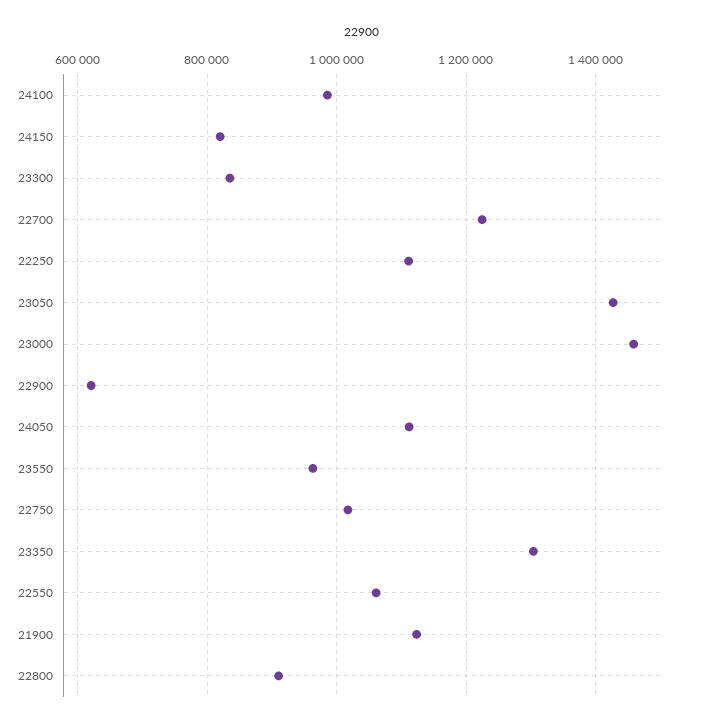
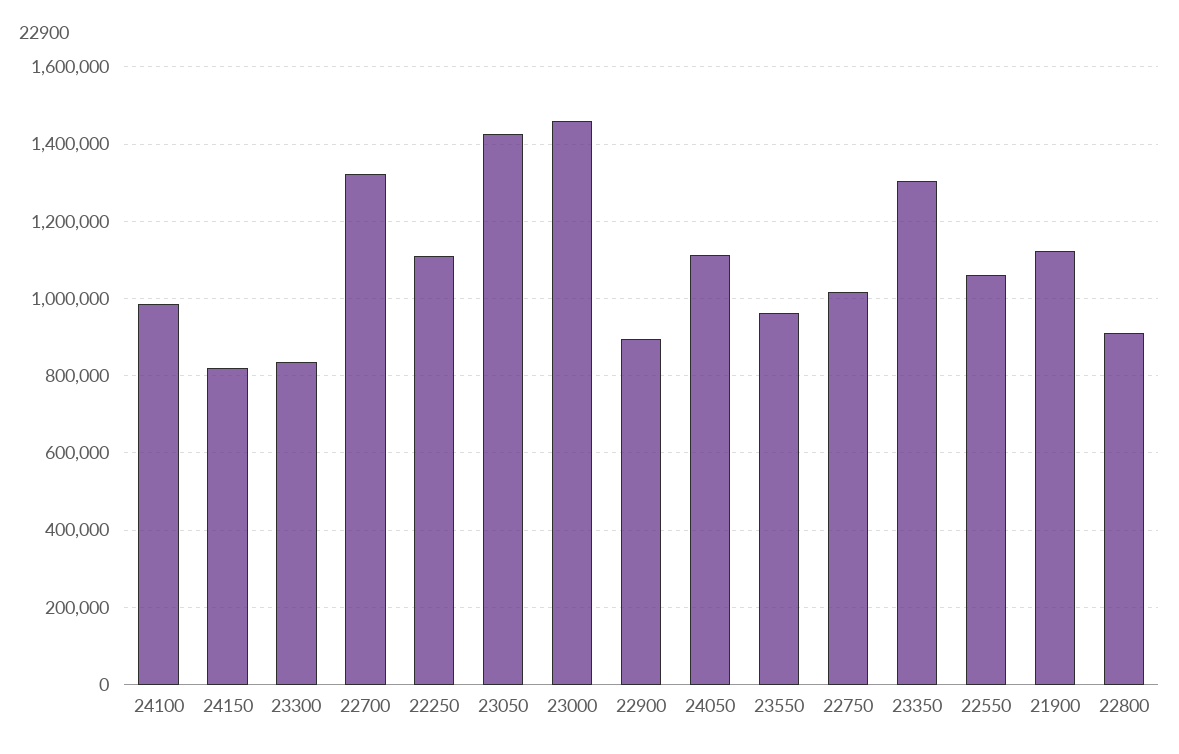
22700: 1220000 -> 1320000
22900: 620000 -> 900000

